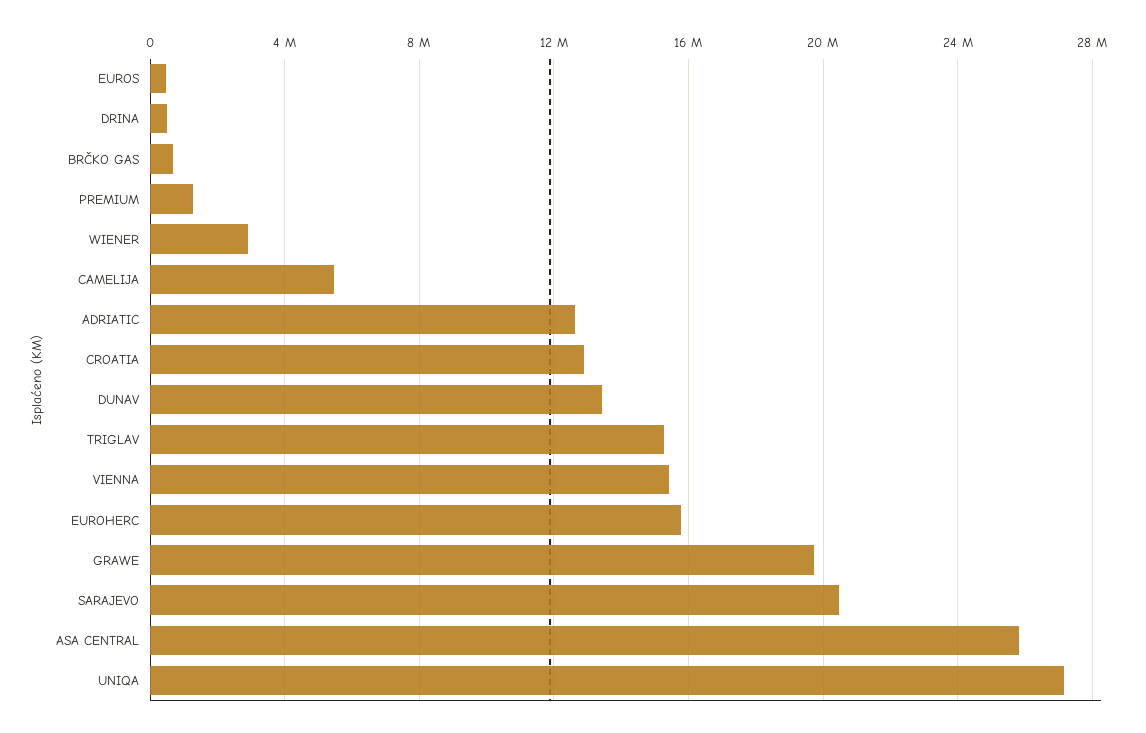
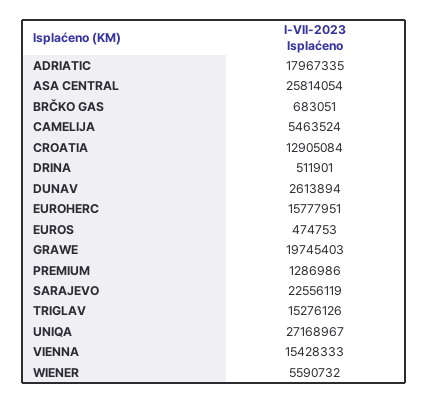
WIENER: 3000000 -> 5590732
ADRIATIC: 12500000 -> 17967335
DUNAV: 13500000 -> 2613894
SARAJEVO: 20500000 -> 22556119

